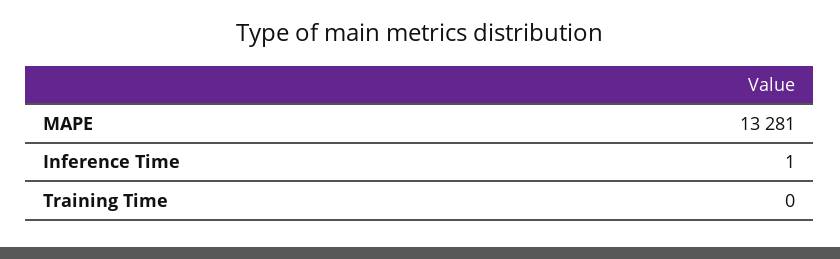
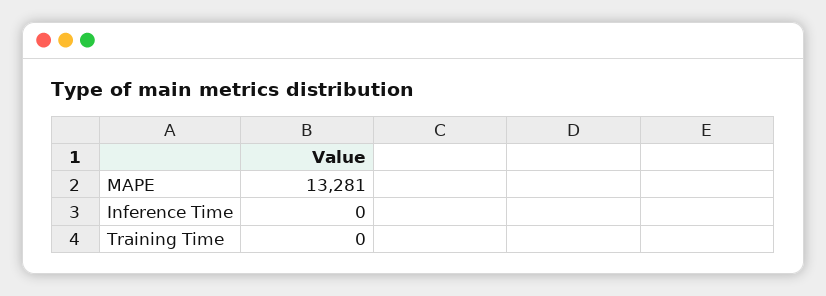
Inference Time: 1 -> 0

